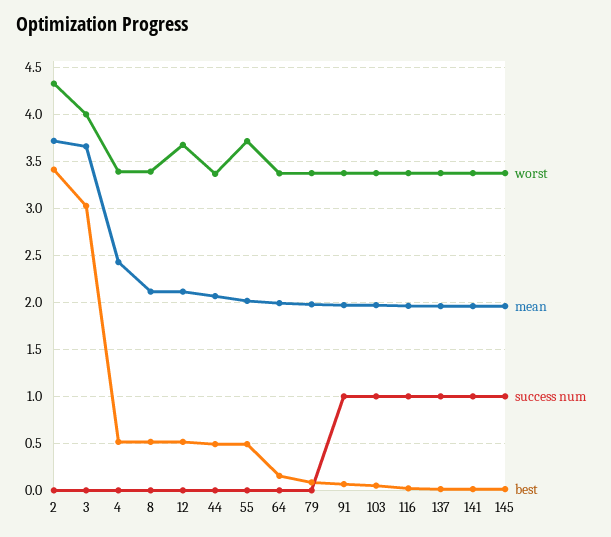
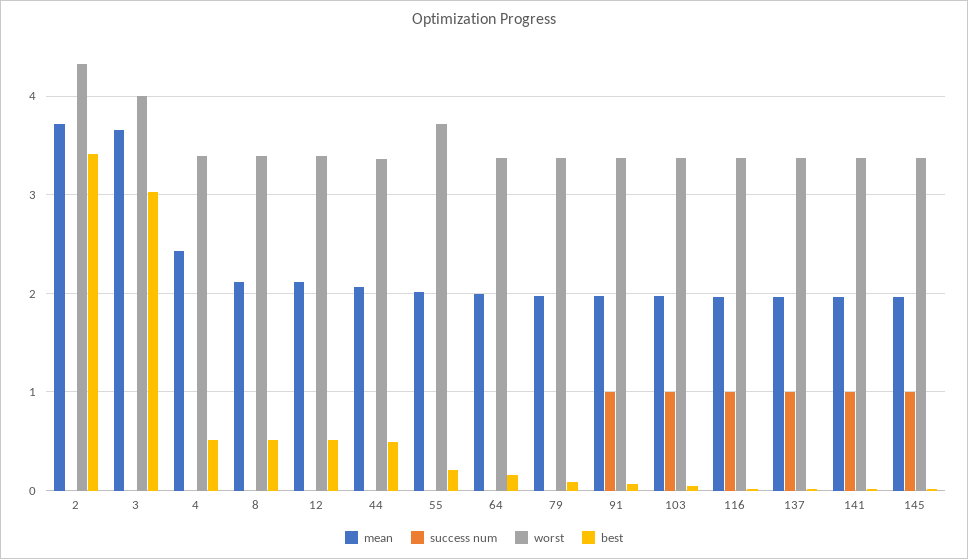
worst, 12: 3.7 -> 3.4
best, 55: 0.5 -> 0.2

